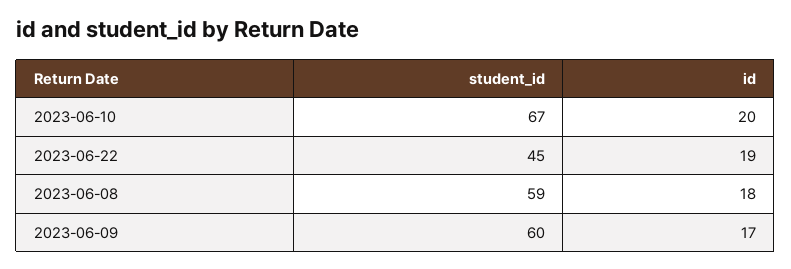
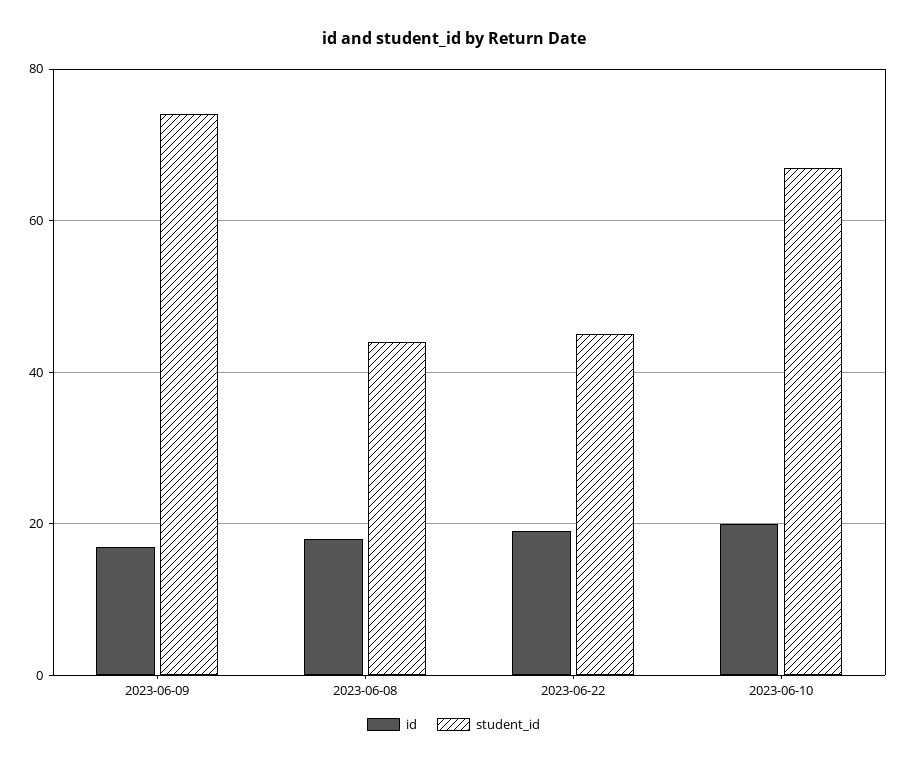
student_id, 2023-06-08: 59 -> 45
student_id, 2023-06-09: 60 -> 75

